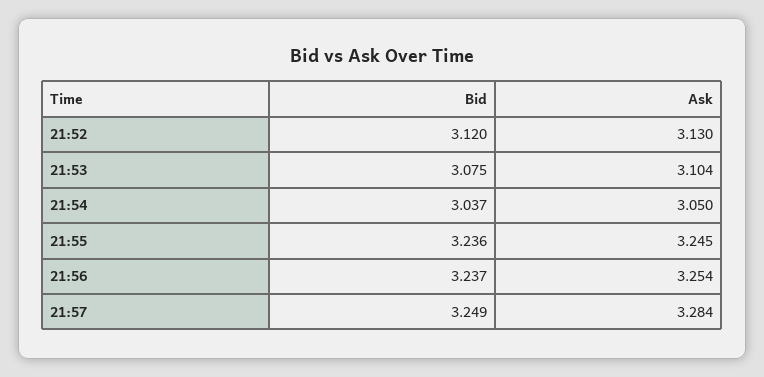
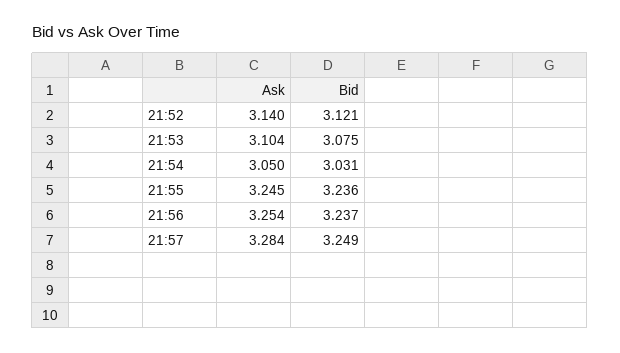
Bid, 21:52: 3.12 -> 3.121
Ask, 21:52: 3.13 -> 3.14
Bid, 21:54: 3.037 -> 3.031

